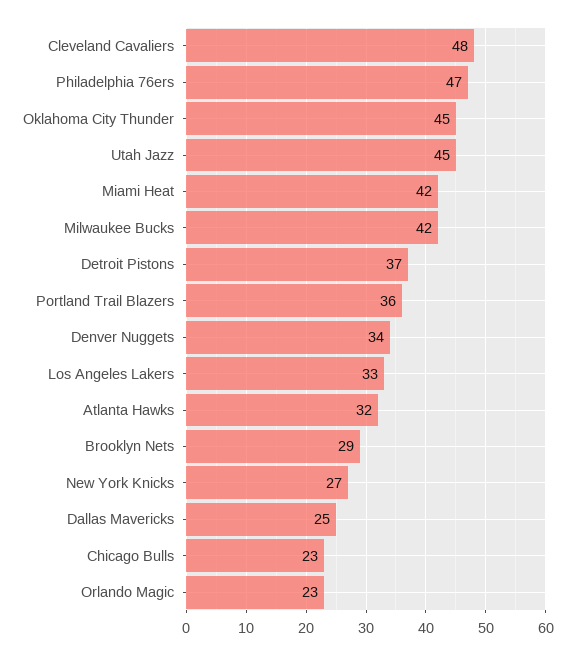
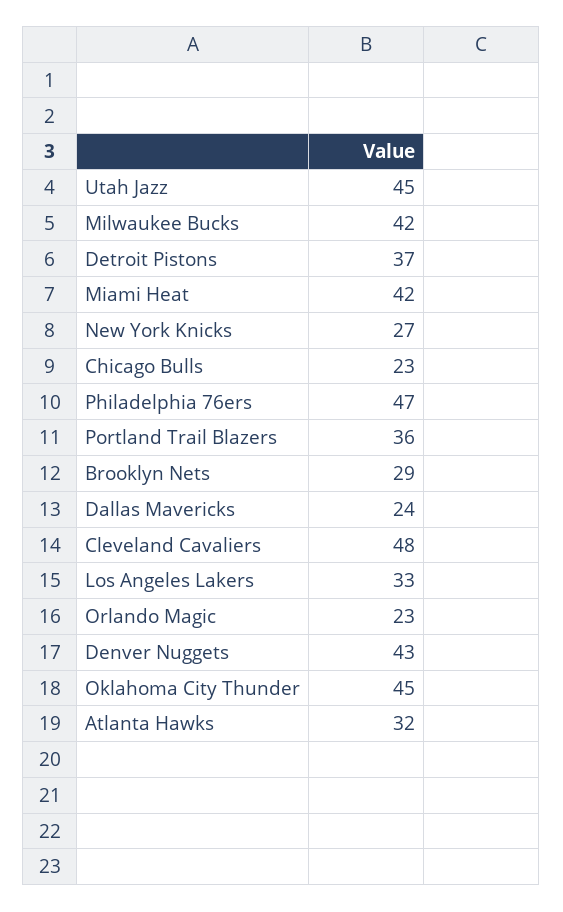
Denver Nuggets: 34 -> 43
Dallas Mavericks: 25 -> 24

